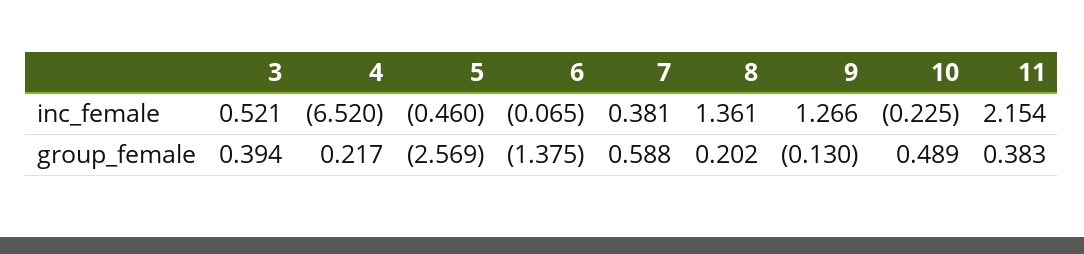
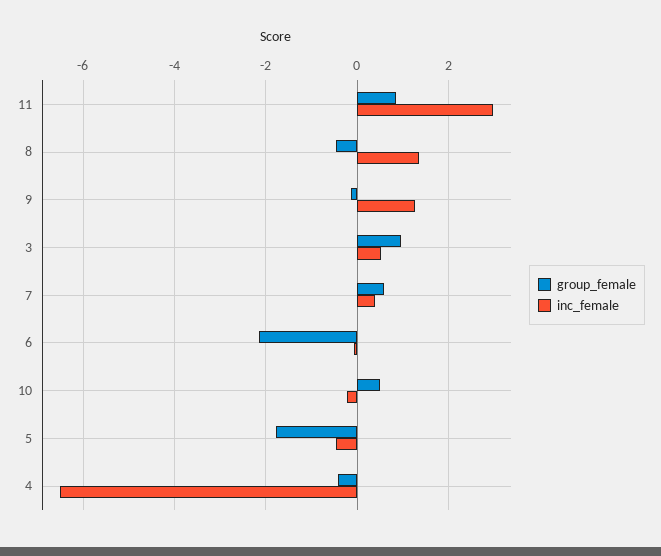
inc_female, 11: 2.154 -> 3
group_female, 3: 0.394 -> 1
group_female, 4: 0.217 -> -0.4
group_female, 5: -2.569 -> -1.8
group_female, 6: -1.375 -> -2.2
group_female, 8: 0.202 -> -0.4
group_female, 11: 0.383 -> 0.8

